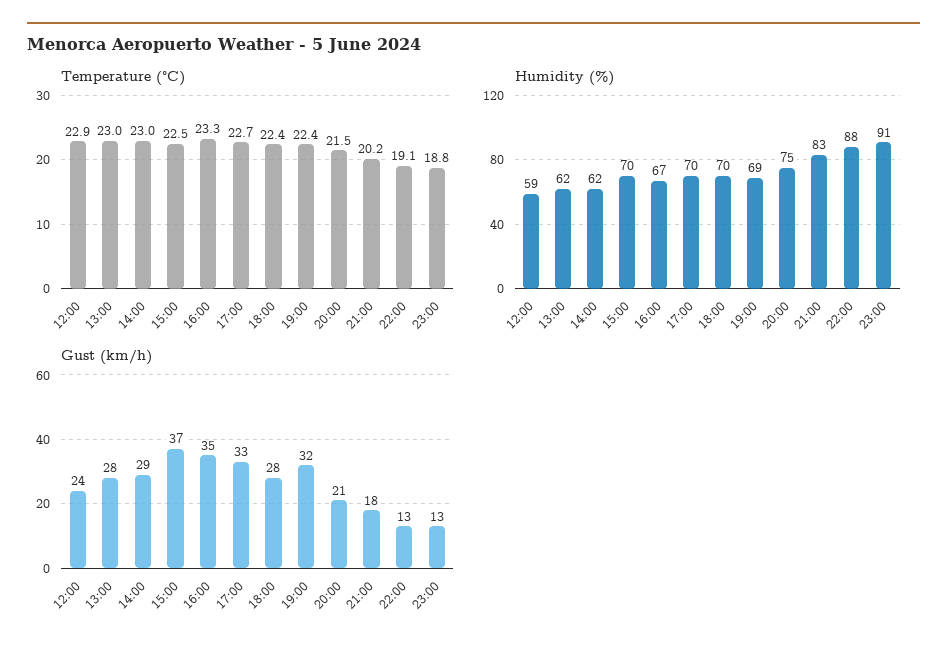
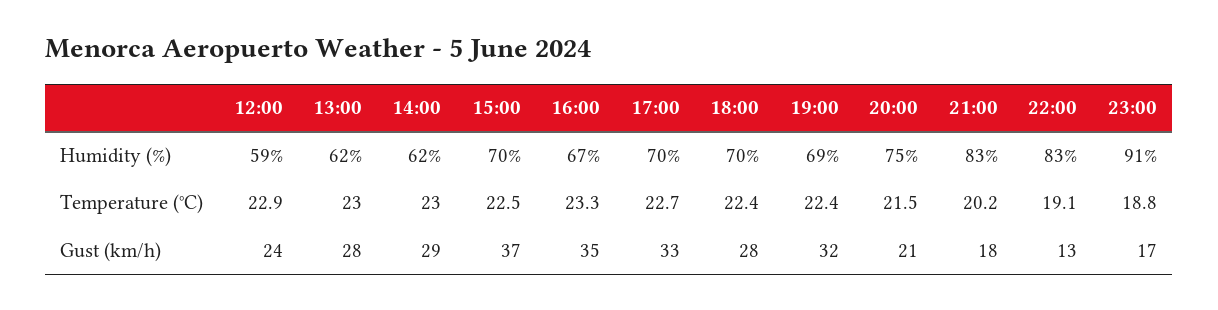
Humidity (%), 22:00: 88 -> 83
Gust (km/h), 23:00: 13 -> 17

